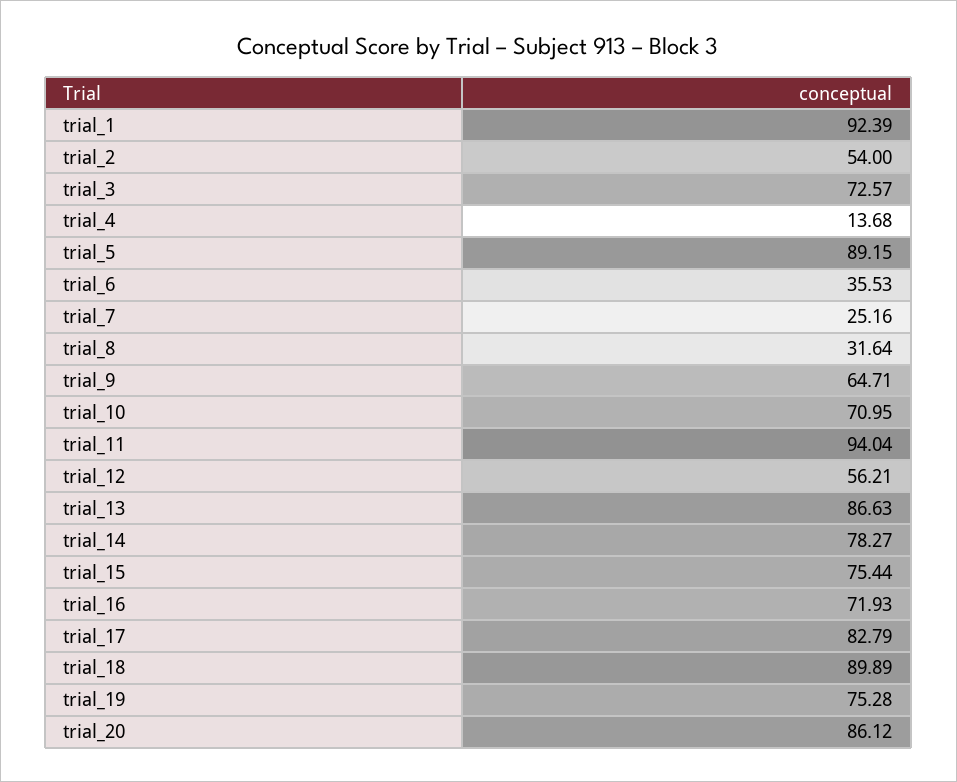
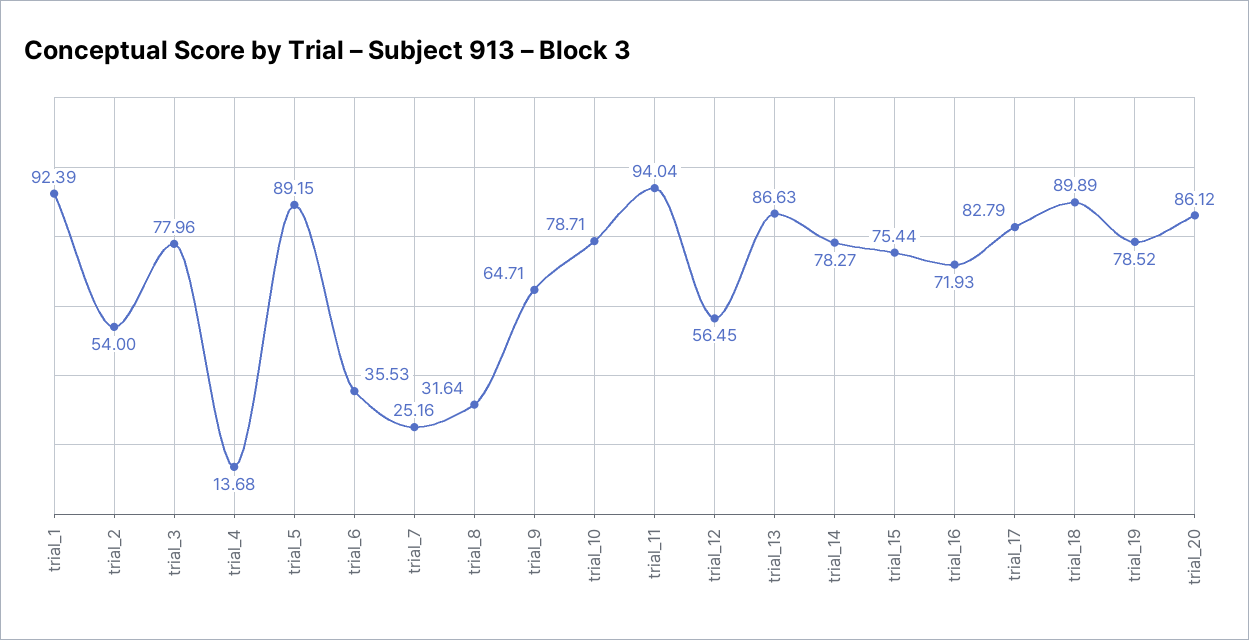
trial_3: 72.57 -> 77.96
trial_10: 70.95 -> 78.71
trial_12: 56.21 -> 56.45
trial_19: 75.28 -> 78.52

